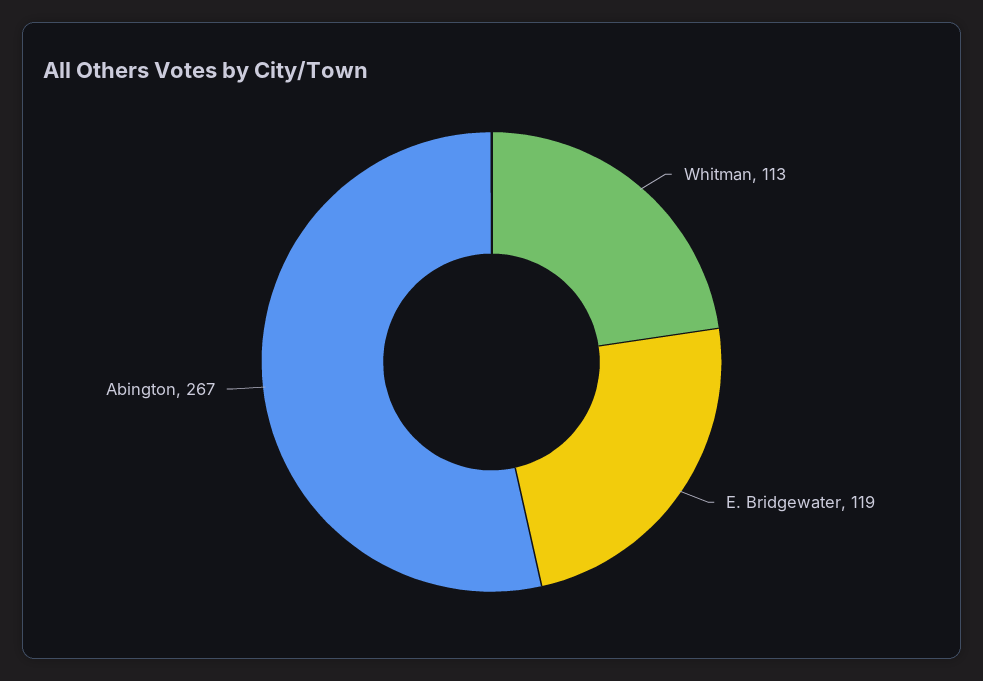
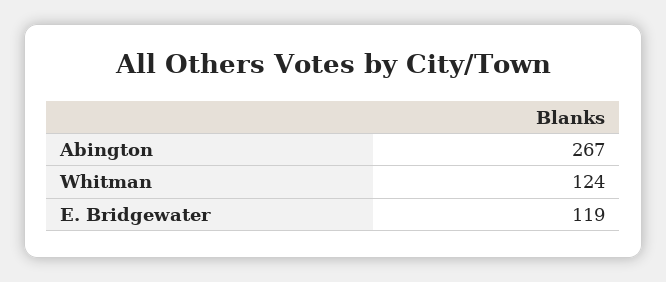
Whitman: 113 -> 124

